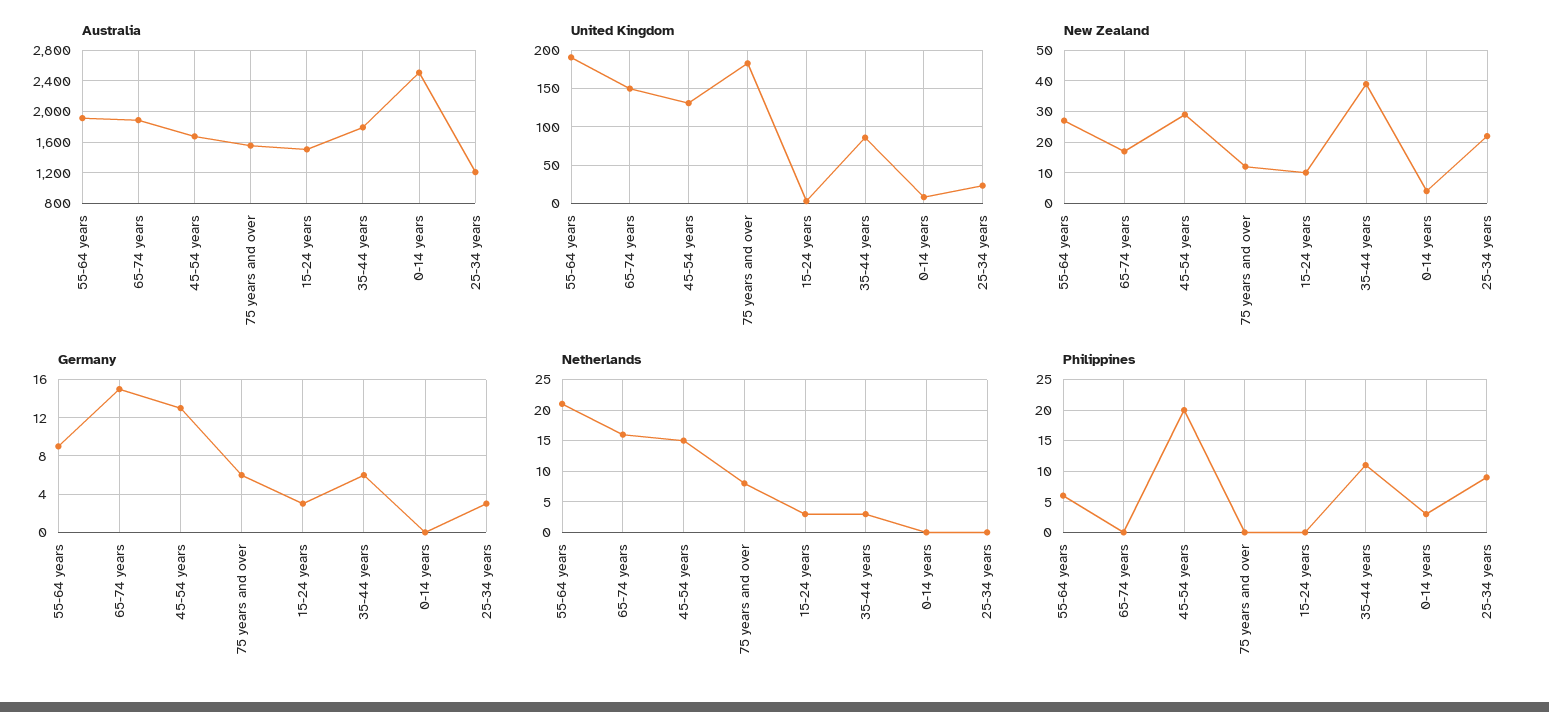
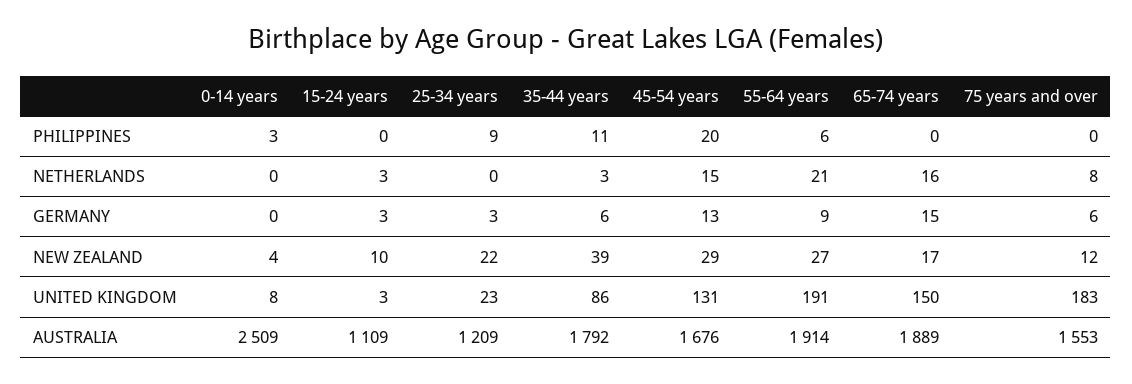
Australia, 15-24 years: 1500 -> 1109

